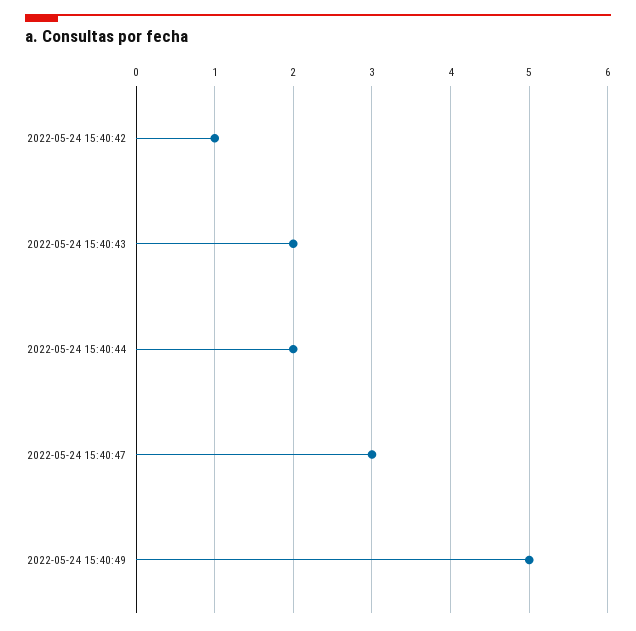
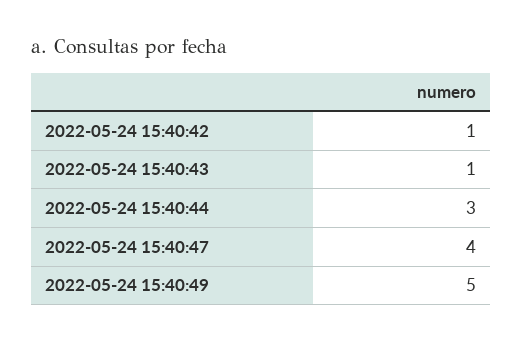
2022-05-24 15:40:43: 2 -> 1
2022-05-24 15:40:44: 2 -> 3
2022-05-24 15:40:47: 3 -> 4

